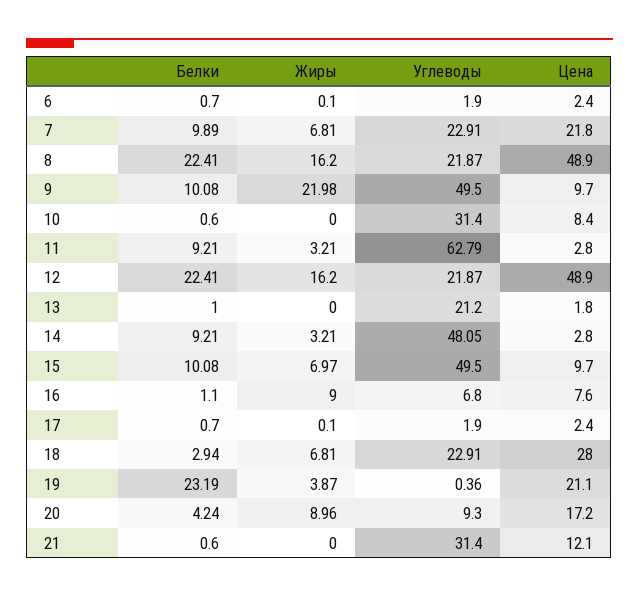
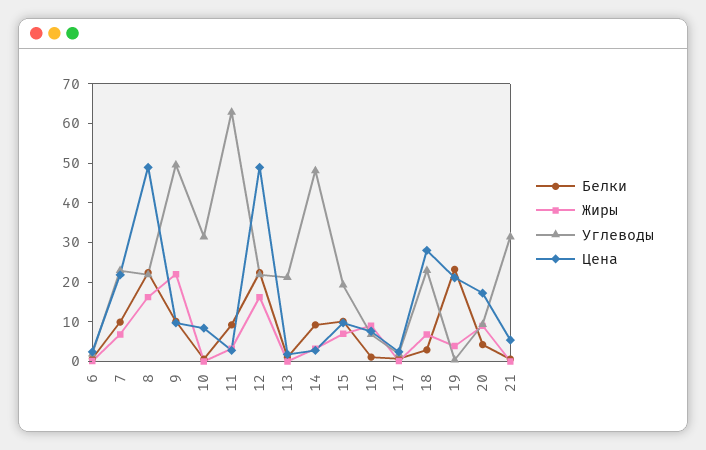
Углеводы, 15: 49.5 -> 20
Цена, 21: 12.1 -> 5

